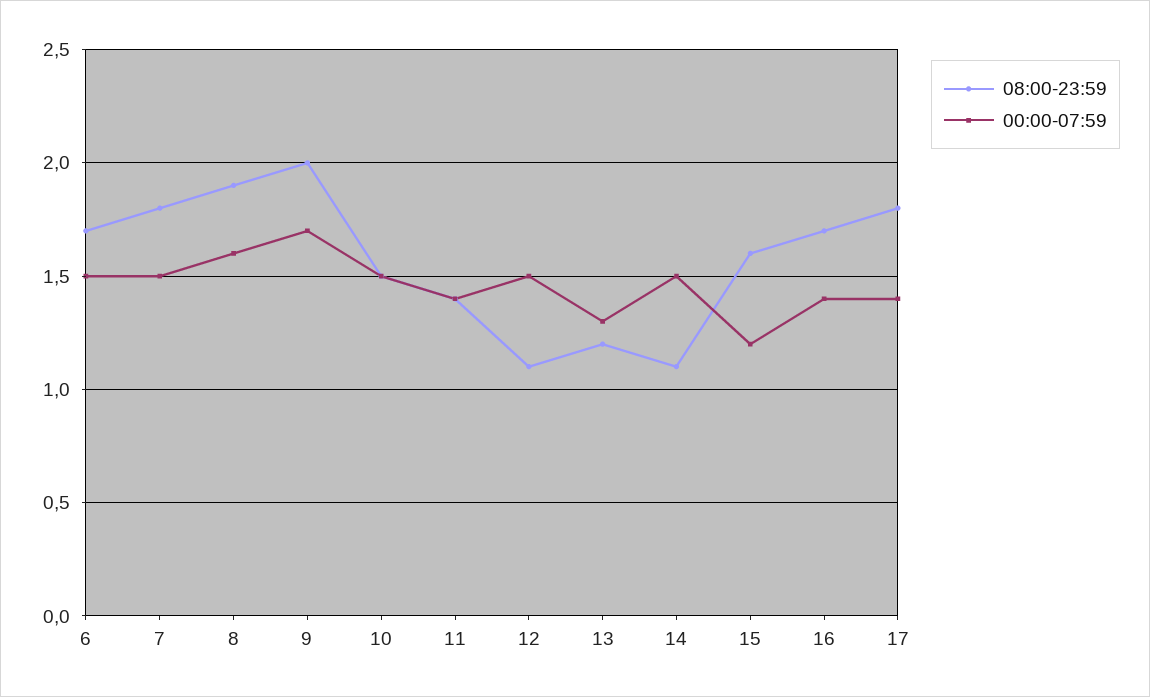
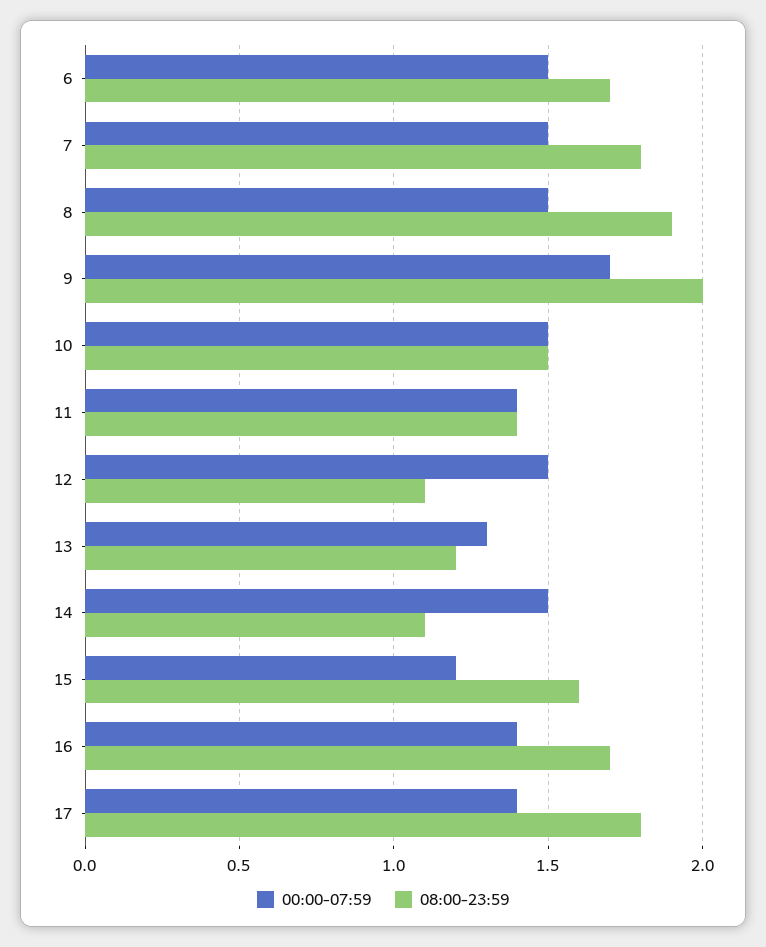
00:00-07:59, 8: 1.6 -> 1.5

